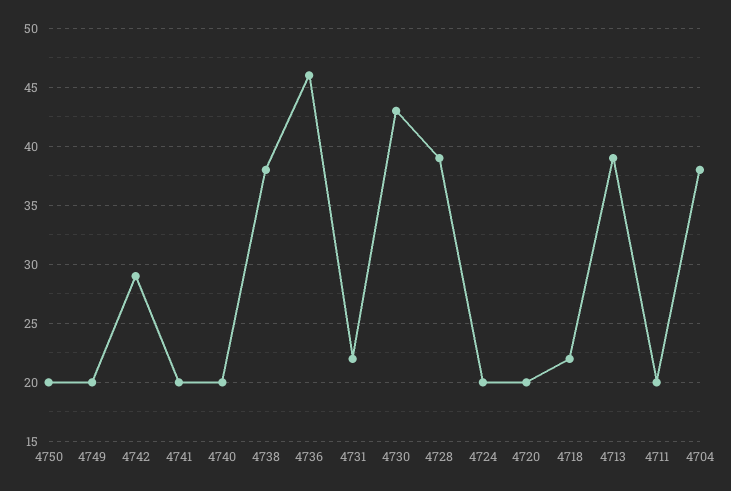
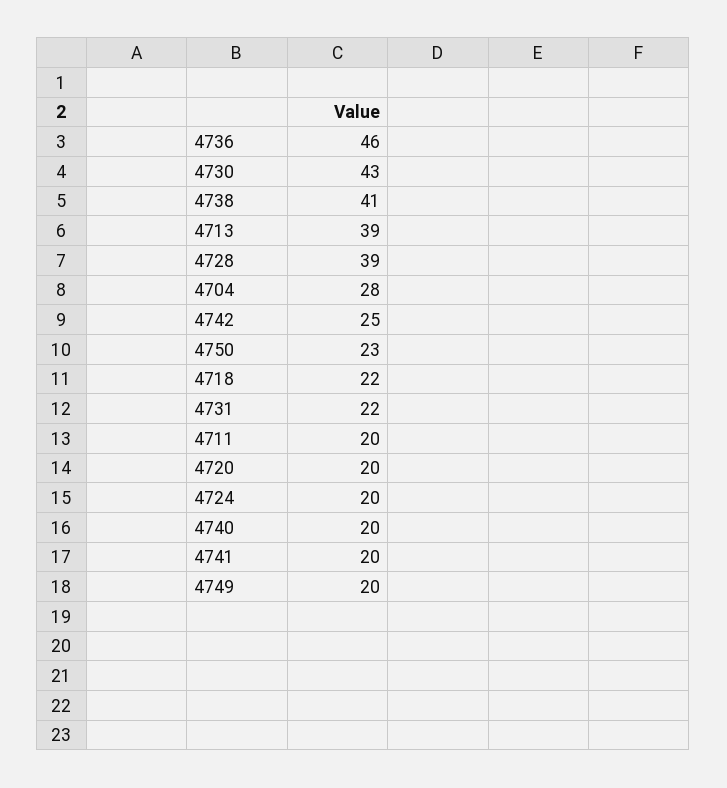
4750: 20 -> 23
4742: 29 -> 25
4738: 38 -> 41
4704: 38 -> 28

